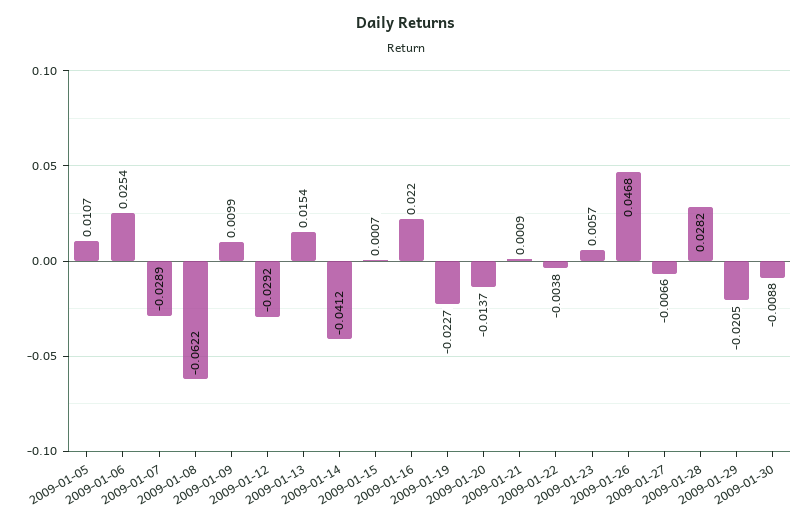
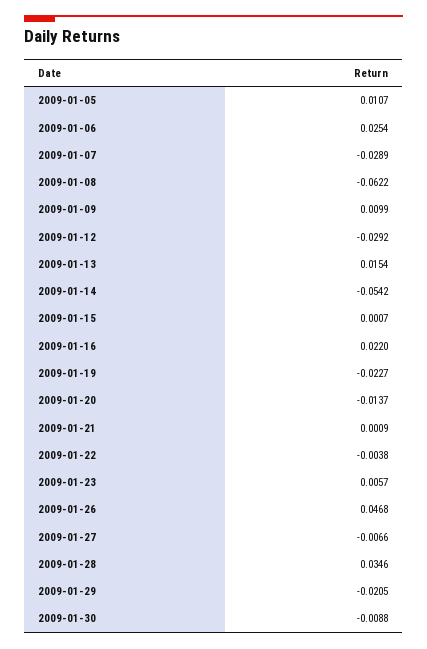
2009-01-14: -0.0412 -> -0.0542
2009-01-28: 0.0282 -> 0.0346

